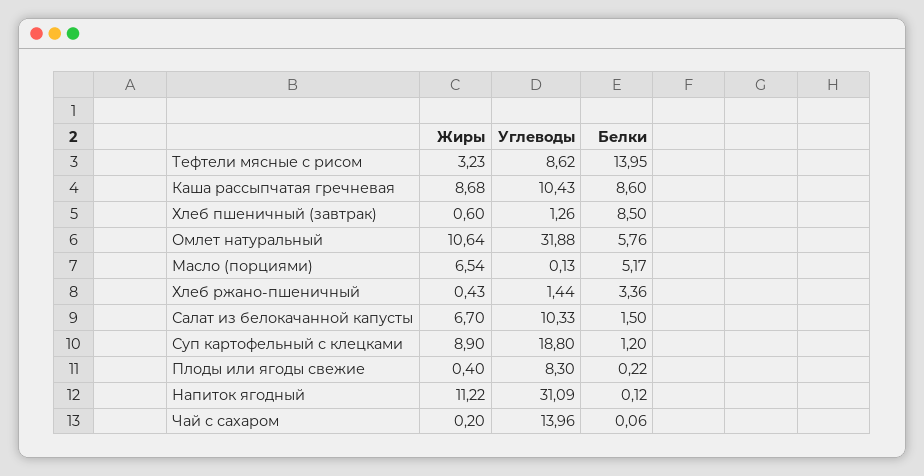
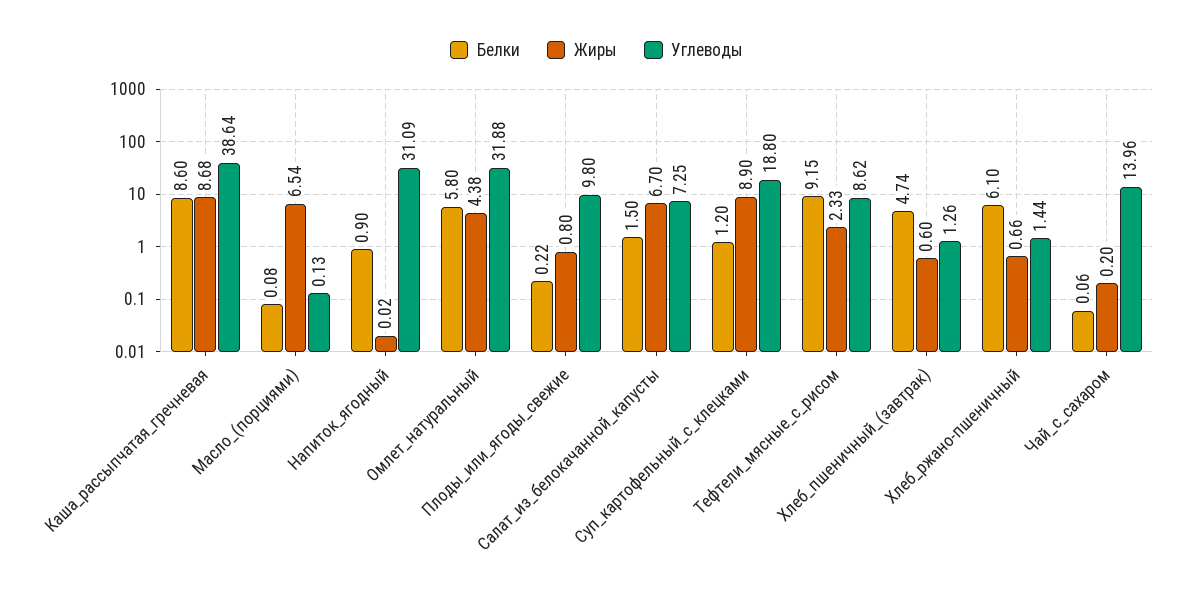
Жиры, Тефтели мясные с рисом: 3.23 -> 2.33
Белки, Тефтели мясные с рисом: 13.95 -> 9.15
Углеводы, Каша рассыпчатая гречневая: 10.43 -> 38.64
Белки, Хлеб пшеничный (завтрак): 8.5 -> 4.74
Жиры, Омлет натуральный: 10.64 -> 4.38
Белки, Омлет натуральный: 5.76 -> 5.8
Белки, Масло (порциями): 5.17 -> 0.08
Жиры, Хлеб ржано-пшеничный: 0.43 -> 0.66
Белки, Хлеб ржано-пшеничный: 3.36 -> 6.1
Углеводы, Салат из белокачанной капусты: 10.33 -> 7.25
Жиры, Плоды или ягоды свежие: 0.4 -> 0.8
Углеводы, Плоды или ягоды свежие: 8.3 -> 9.8
Жиры, Напиток ягодный: 11.22 -> 0.02
Белки, Напиток ягодный: 0.12 -> 0.9

